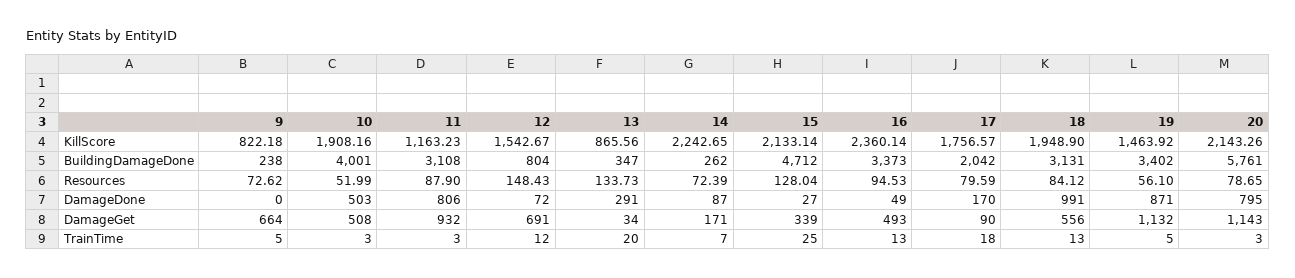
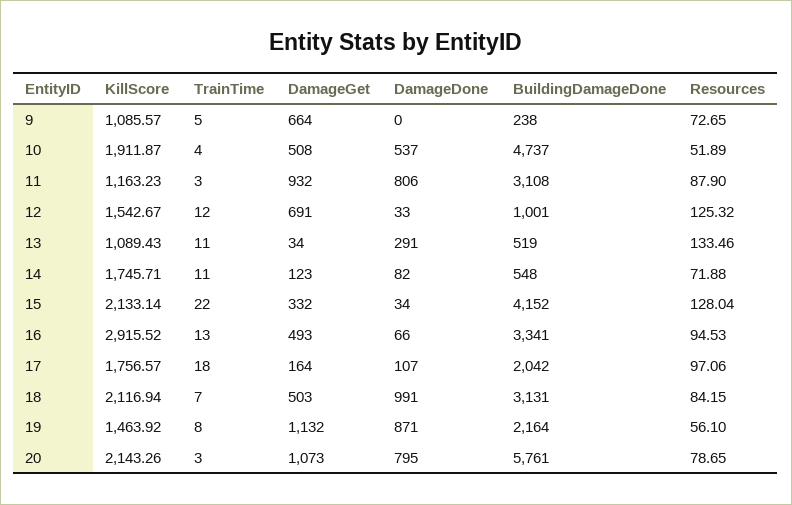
9, KillScore: 822.18 -> 1085.57
10, KillScore: 1908.16 -> 1911.87
13, KillScore: 865.56 -> 1089.43
14, KillScore: 2242.65 -> 1745.71
16, KillScore: 2360.14 -> 2915.52
18, KillScore: 1948.9 -> 2116.94
10, BuildingDamageDone: 4001 -> 4737
12, BuildingDamageDone: 804 -> 1001
13, BuildingDamageDone: 347 -> 519
14, BuildingDamageDone: 262 -> 548
15, BuildingDamageDone: 4712 -> 4152
16, BuildingDamageDone: 3373 -> 3341
19, BuildingDamageDone: 3402 -> 2164
9, Resources: 72.62 -> 72.65
10, Resources: 51.99 -> 51.89
12, Resources: 148.43 -> 125.32
13, Resources: 133.73 -> 133.46
14, Resources: 72.39 -> 71.88
17, Resources: 79.59 -> 97.06
18, Resources: 84.12 -> 84.15
10, DamageDone: 503 -> 537
12, DamageDone: 72 -> 33
14, DamageDone: 87 -> 82
15, DamageDone: 27 -> 34
16, DamageDone: 49 -> 66
17, DamageDone: 170 -> 107
14, DamageGet: 171 -> 123
15, DamageGet: 339 -> 332
17, DamageGet: 90 -> 164
18, DamageGet: 556 -> 503
20, DamageGet: 1143 -> 1073
10, TrainTime: 3 -> 4
13, TrainTime: 20 -> 11
14, TrainTime: 7 -> 11
15, TrainTime: 25 -> 22
18, TrainTime: 13 -> 7
19, TrainTime: 5 -> 8

